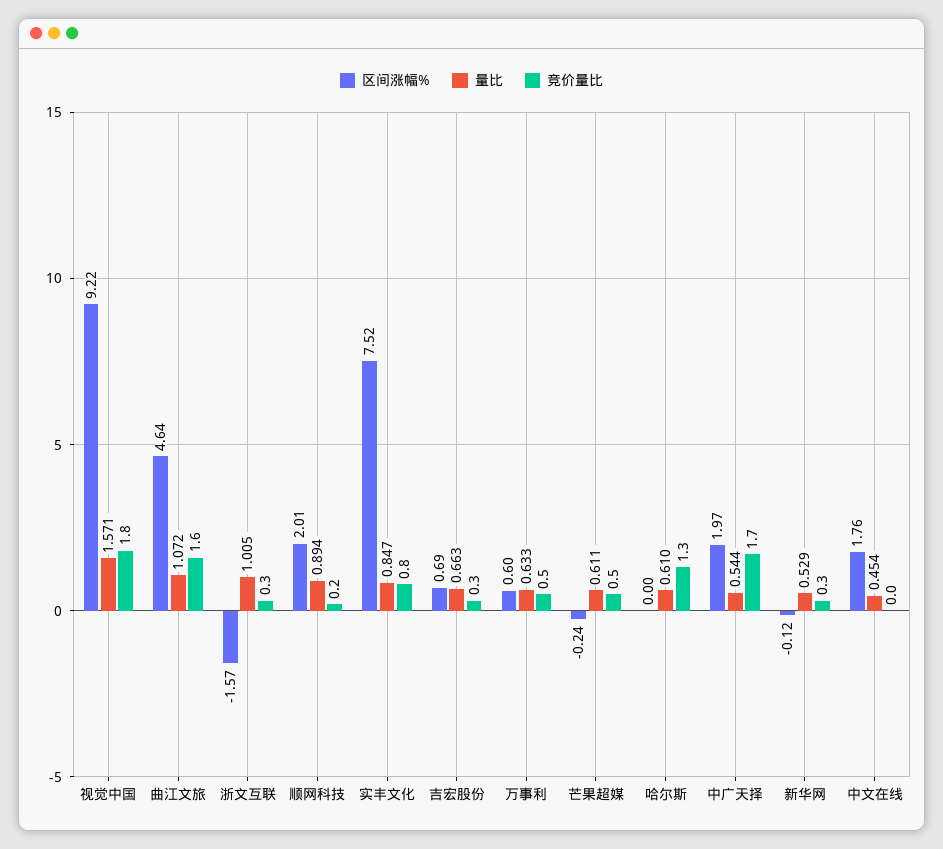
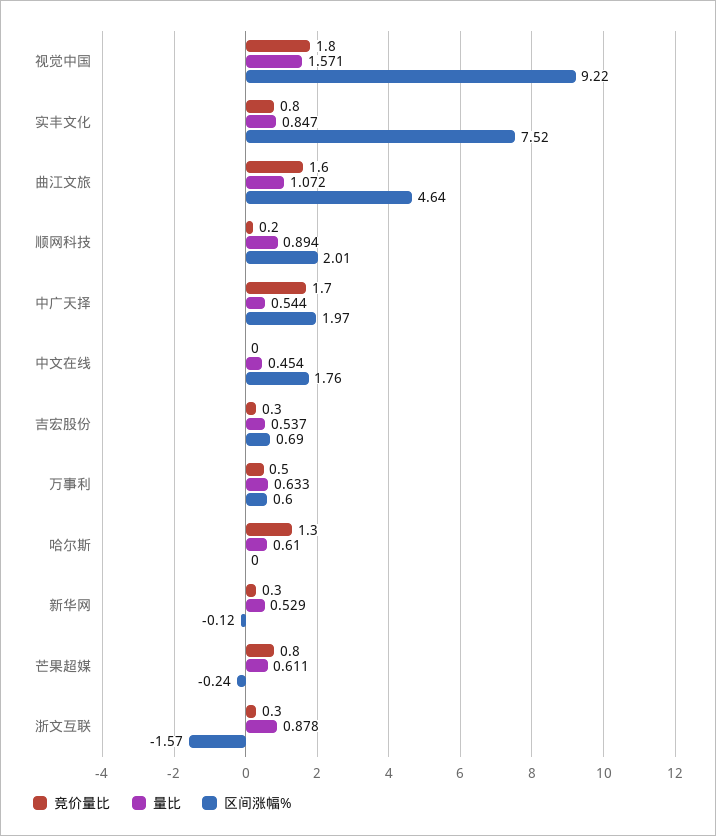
量比, 浙文互联: 1.005 -> 0.878
量比, 吉宏股份: 0.663 -> 0.537
竞价量比, 芒果超媒: 0.5 -> 0.8

